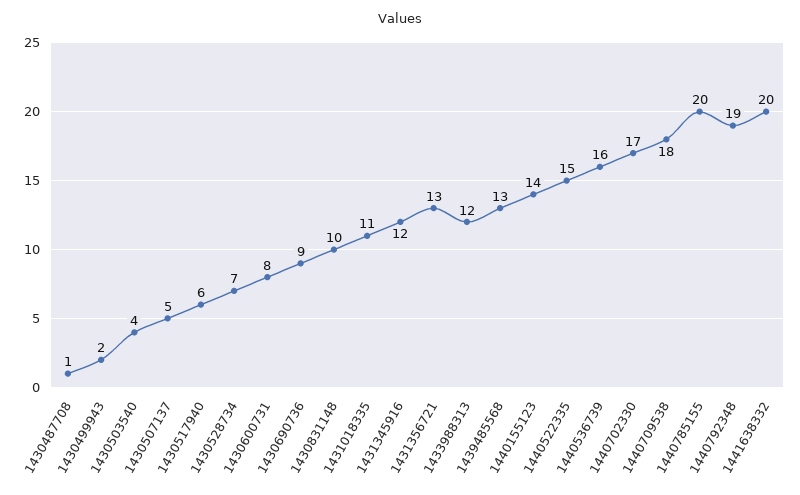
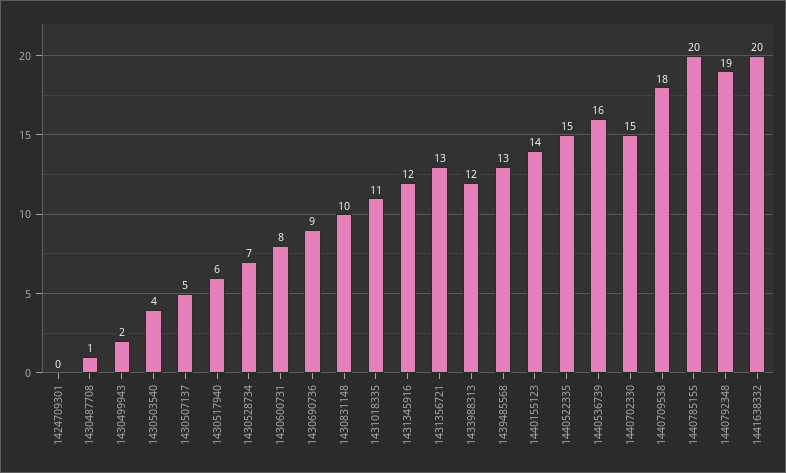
1440702330: 17 -> 15
1424709301: none -> 0

